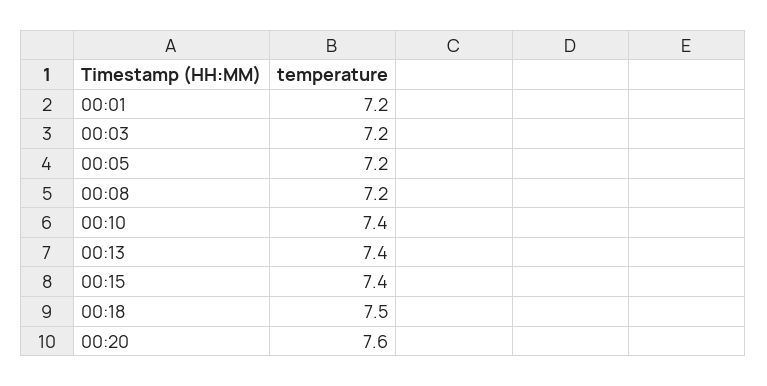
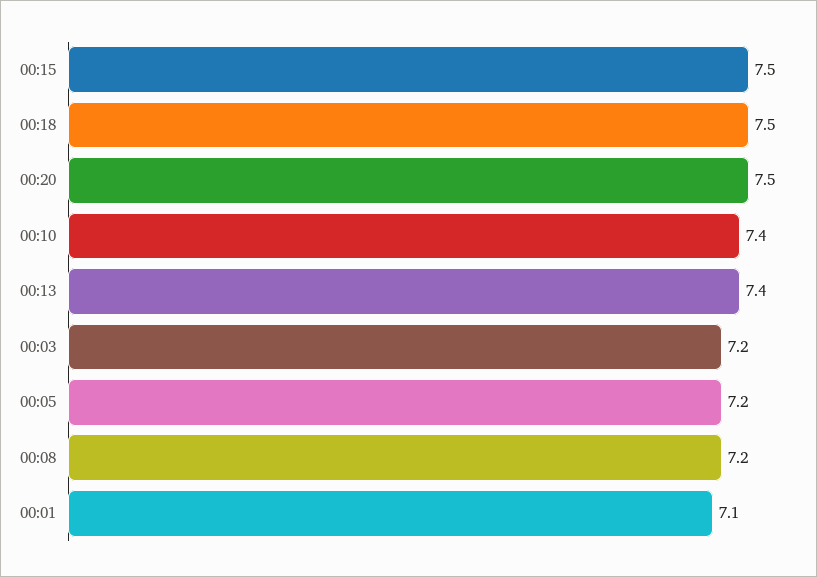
00:01: 7.2 -> 7.1
00:15: 7.4 -> 7.5
00:20: 7.6 -> 7.5

